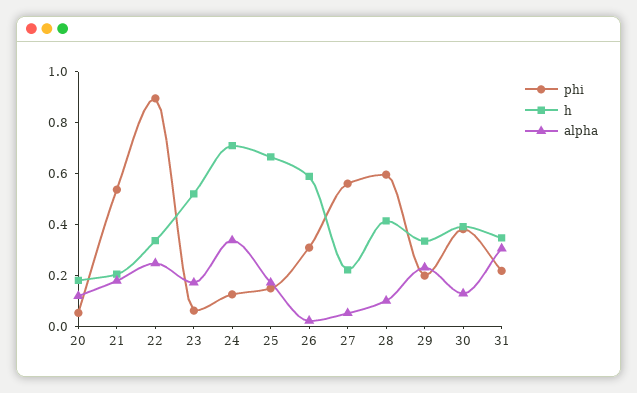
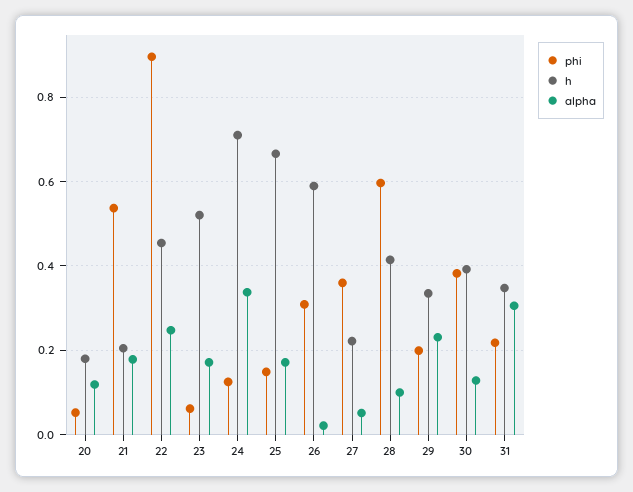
h, 22: 0.35 -> 0.46
phi, 27: 0.55 -> 0.36

